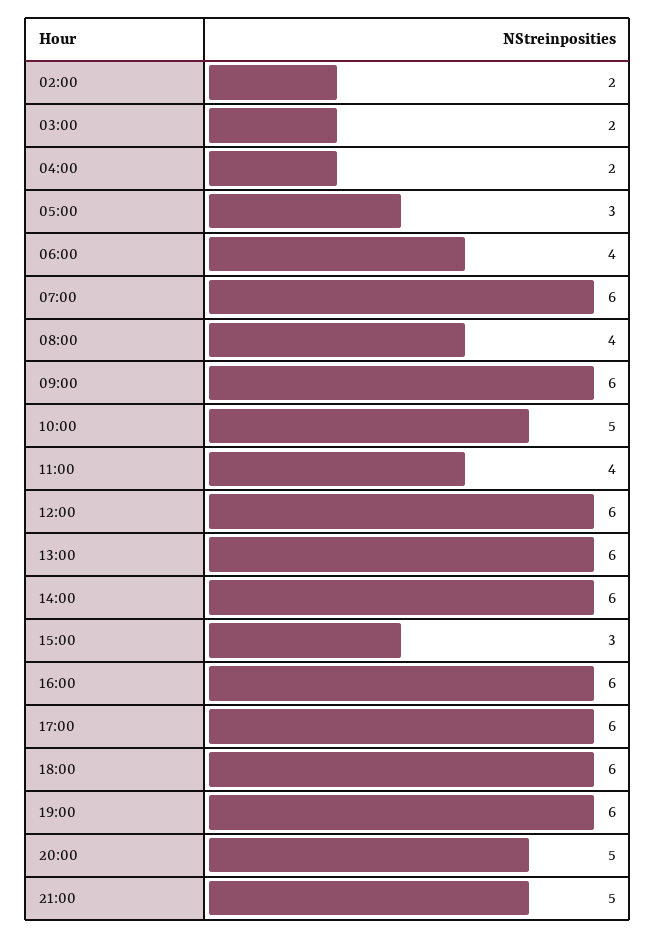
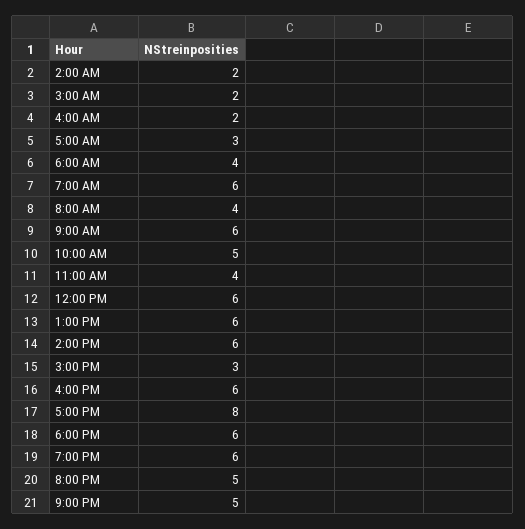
17:00: 6 -> 8

